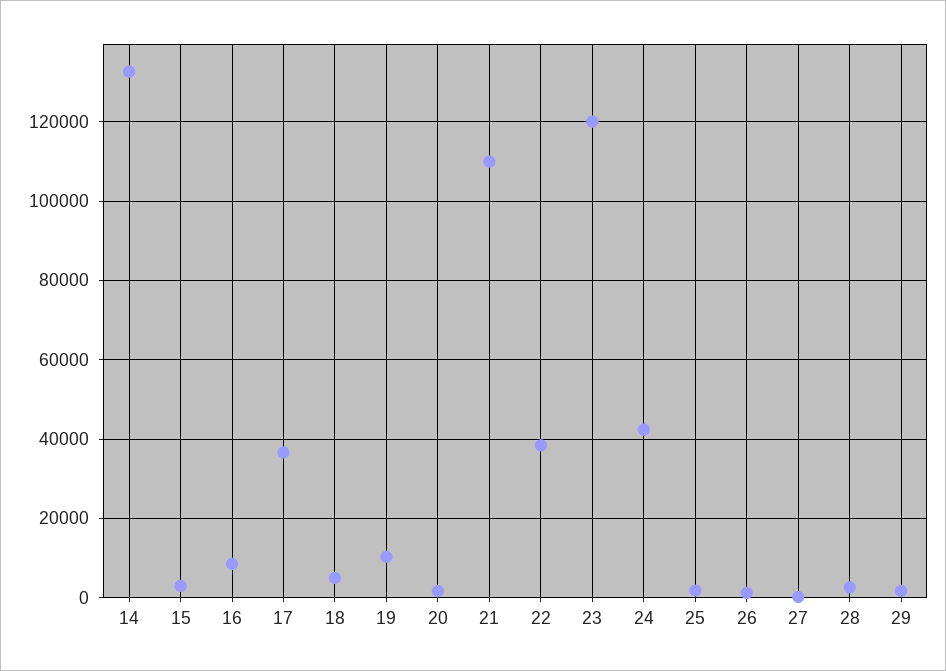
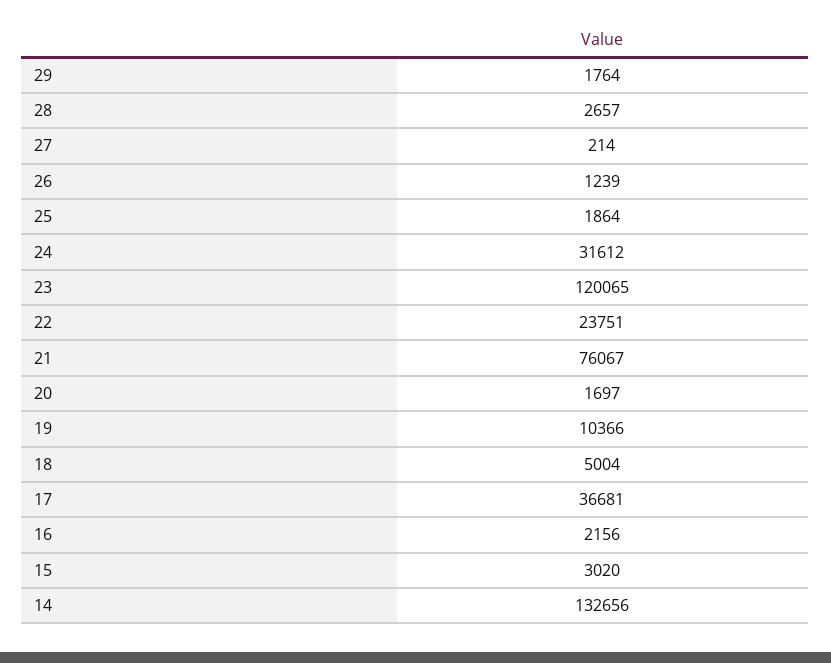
16: 8000 -> 2156
21: 110000 -> 76067
22: 38000 -> 23751
24: 42000 -> 31612

